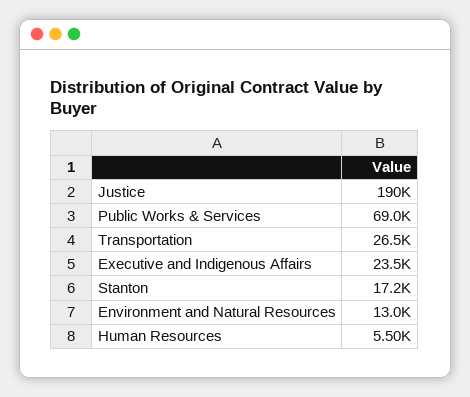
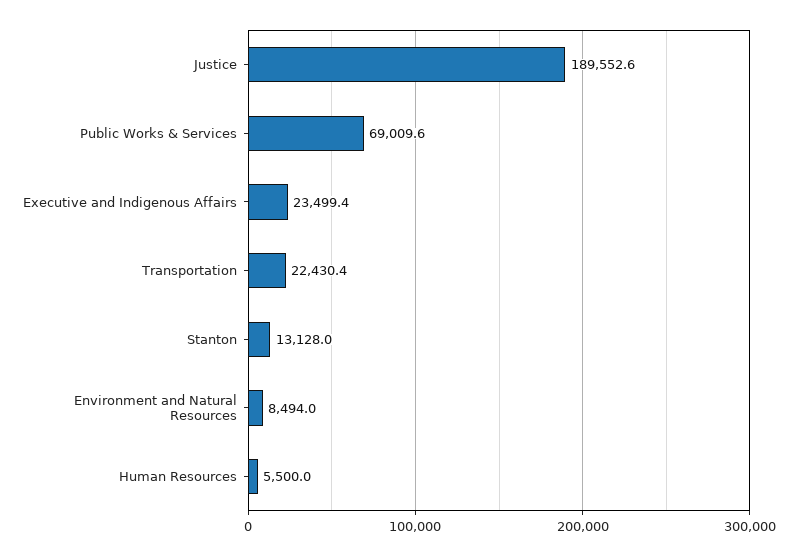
Transportation: 26500 -> 22430.4
Stanton: 17200 -> 13128
Environment and Natural Resources: 13000 -> 8494

